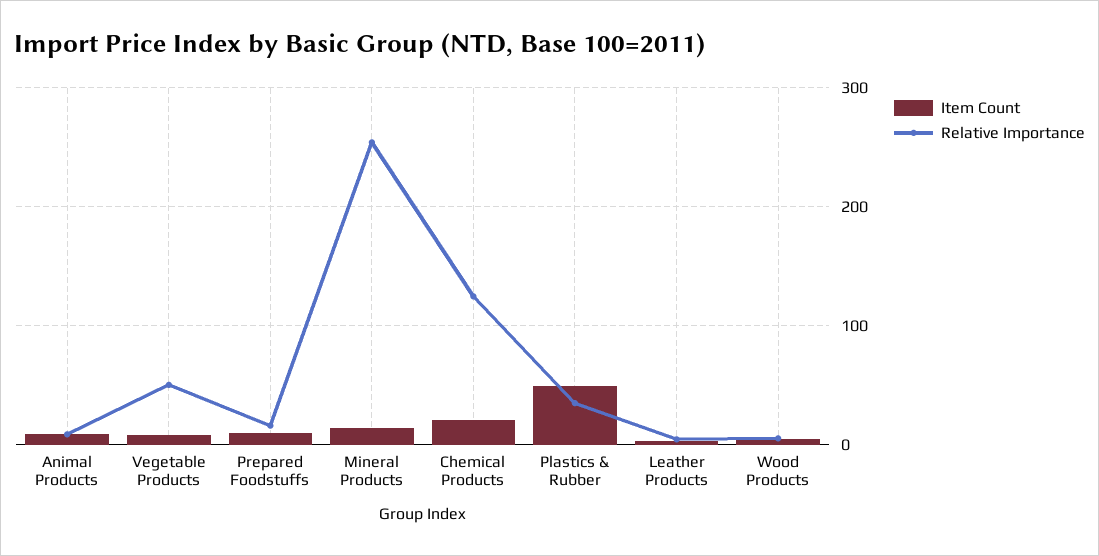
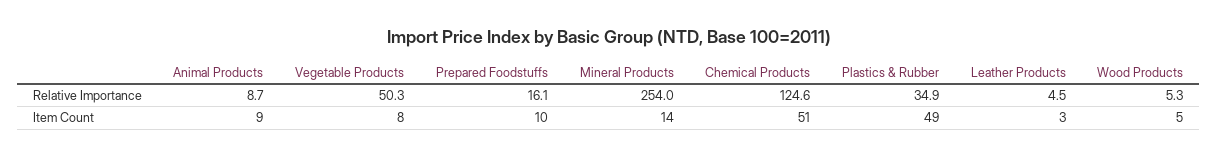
Item Count, Chemical Products: 20 -> 51

